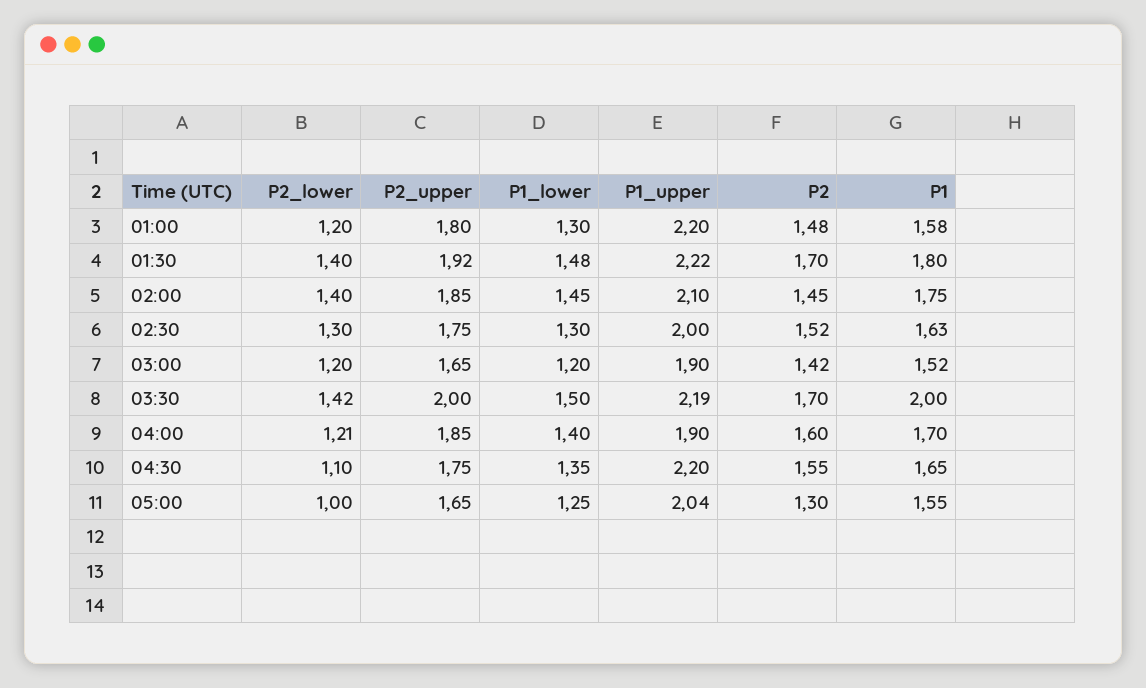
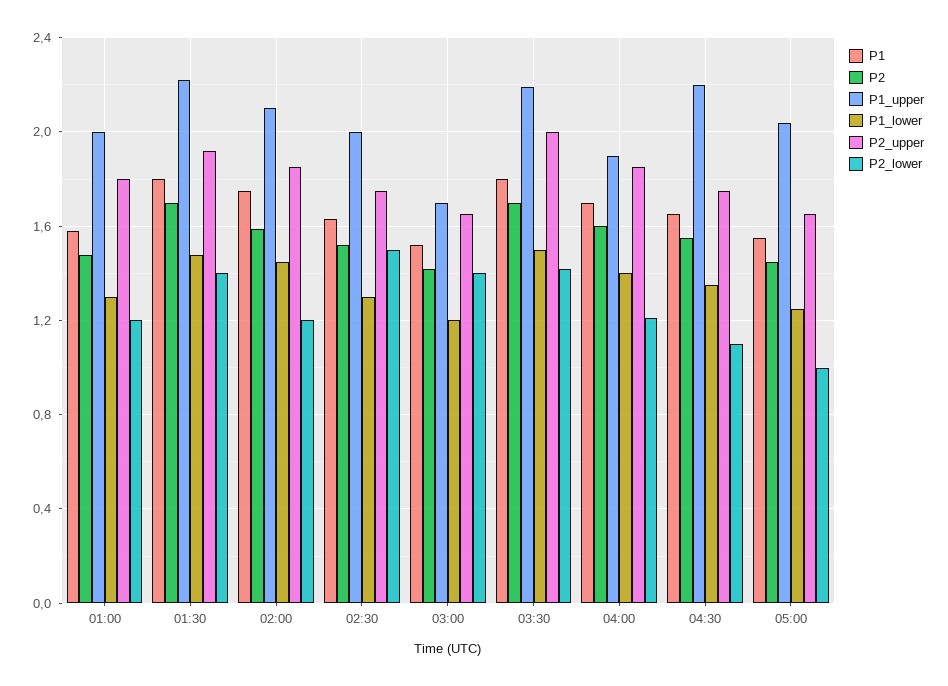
P1_upper, 01:00: 2.2 -> 2
P2_lower, 02:00: 1.4 -> 1.2
P2, 02:00: 1.45 -> 1.6
P2_lower, 02:30: 1.3 -> 1.5
P2_lower, 03:00: 1.2 -> 1.4
P1_upper, 03:00: 1.9 -> 1.7
P1, 03:30: 2 -> 1.8
P2, 05:00: 1.3 -> 1.45

